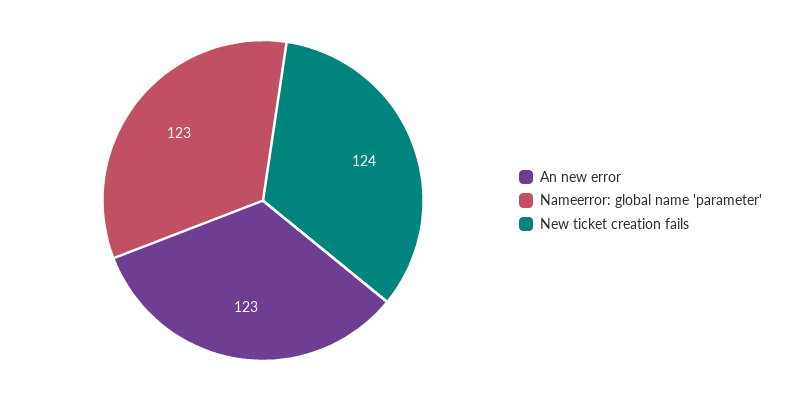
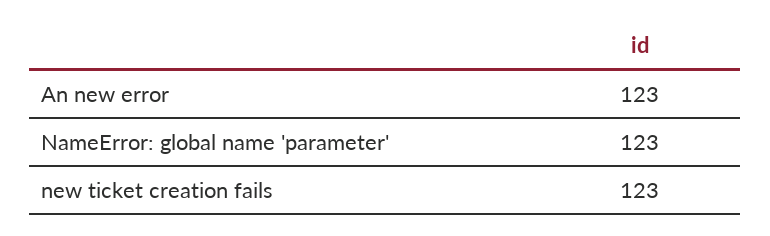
New ticket creation fails: 124 -> 123

